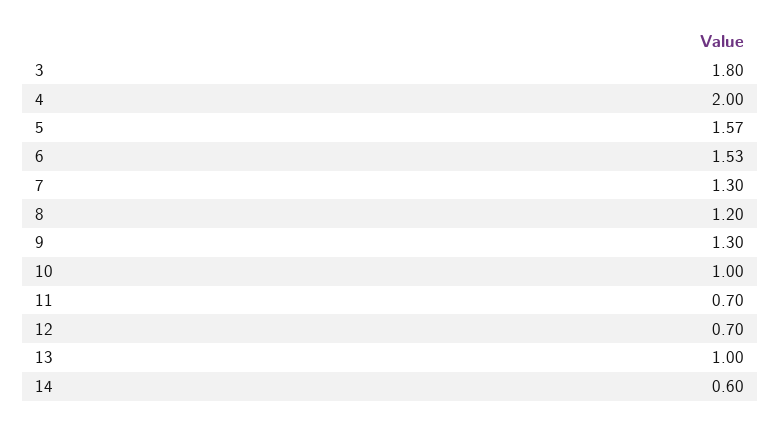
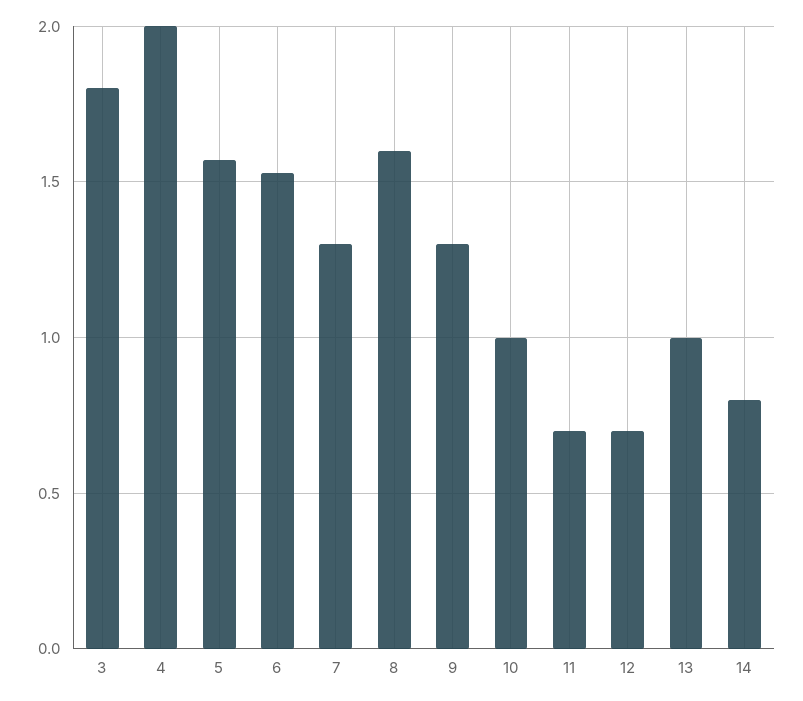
8: 1.2 -> 1.6
14: 0.6 -> 0.8

